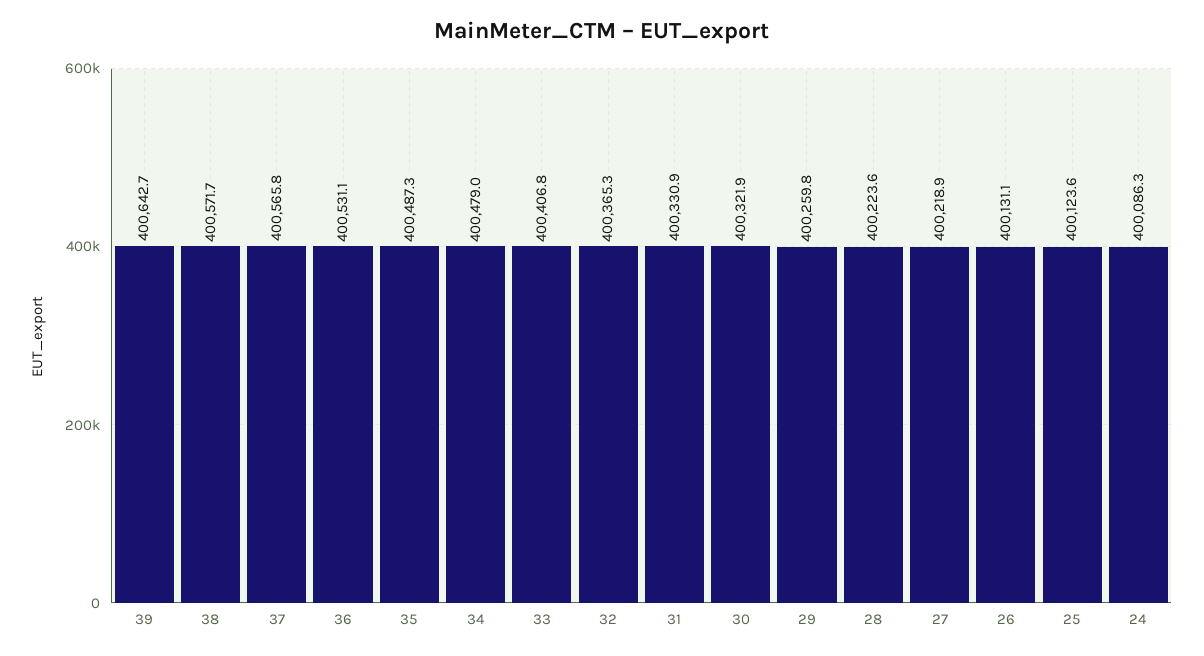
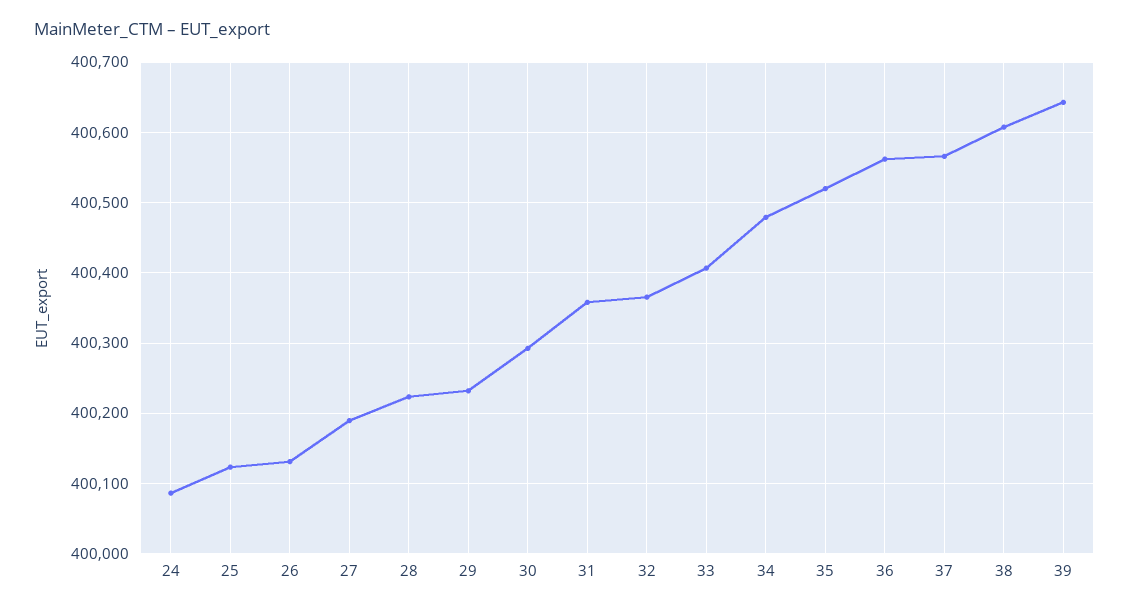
38: 400571.7 -> 400610
36: 400531.1 -> 400560
35: 400487.3 -> 400520
31: 400330.9 -> 400360
30: 400321.9 -> 400290
29: 400259.8 -> 400230
27: 400218.9 -> 400190

